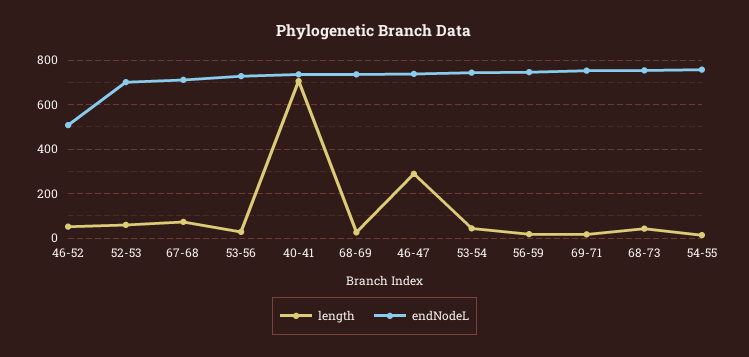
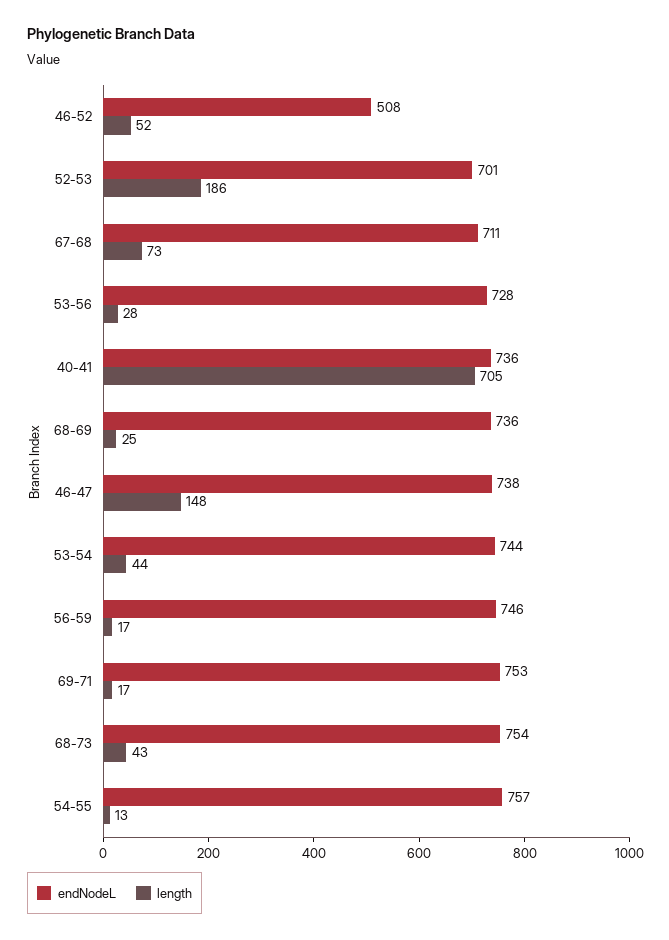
length, 52-53: 50 -> 186
length, 46-47: 300 -> 148

